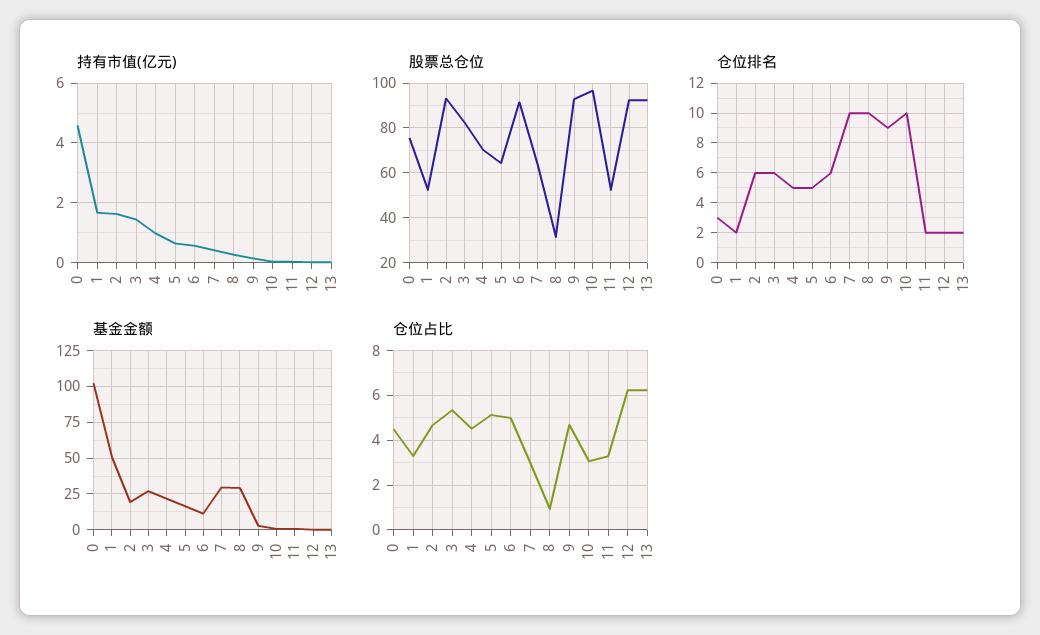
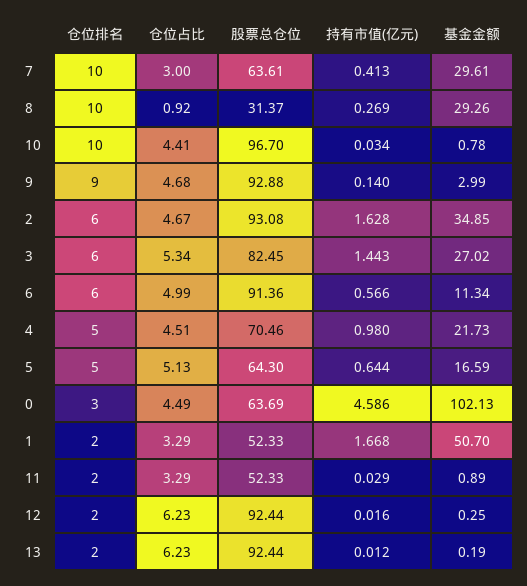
股票总仓位, 0: 75 -> 63.69
基金金额, 2: 20 -> 34.85
仓位占比, 10: 3 -> 4.41

